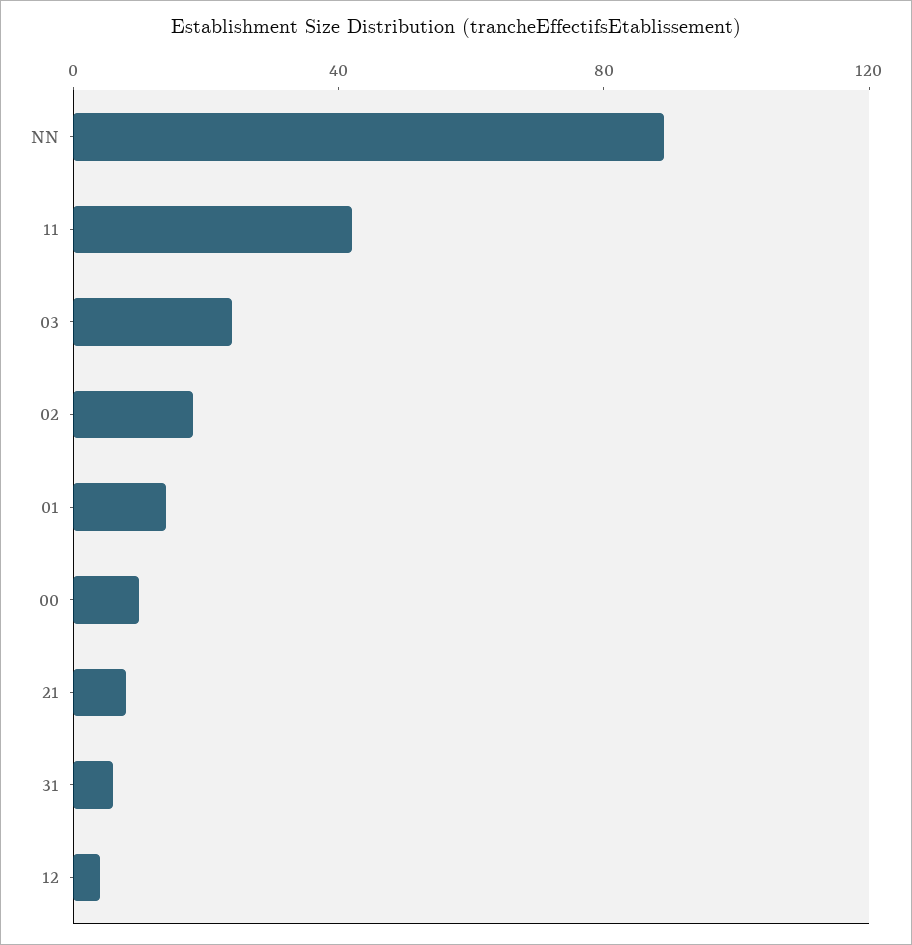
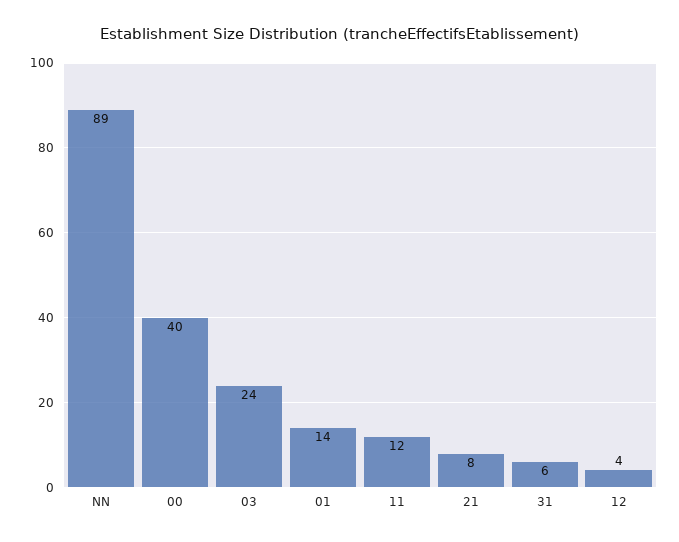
11: 40 -> 12
02: 20 -> none
00: 10 -> 40

